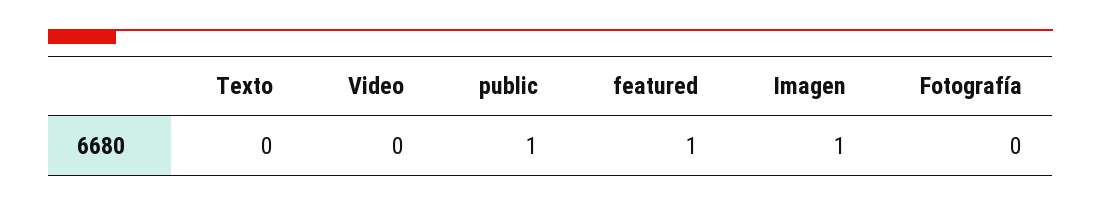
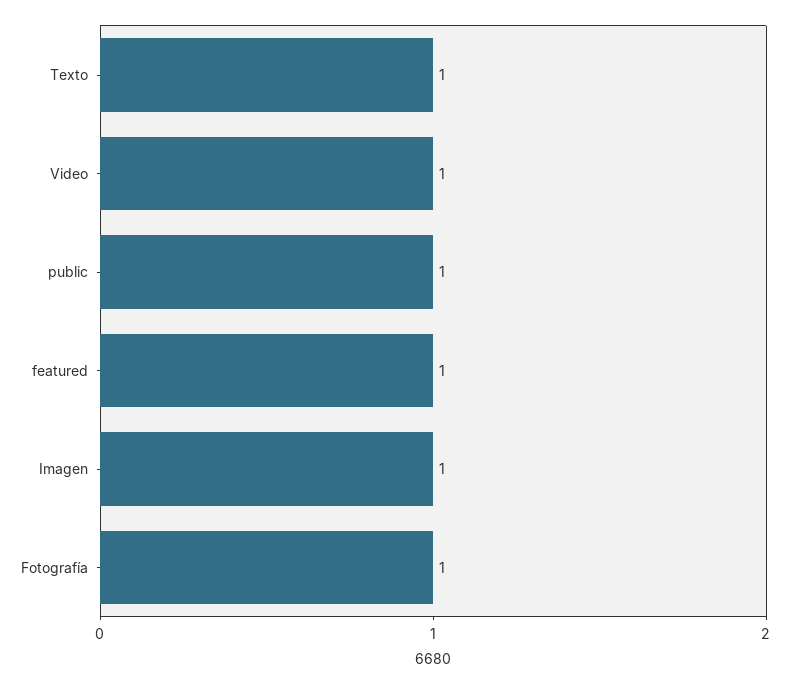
Texto: 0 -> 1
Video: 0 -> 1
Fotografía: 0 -> 1

